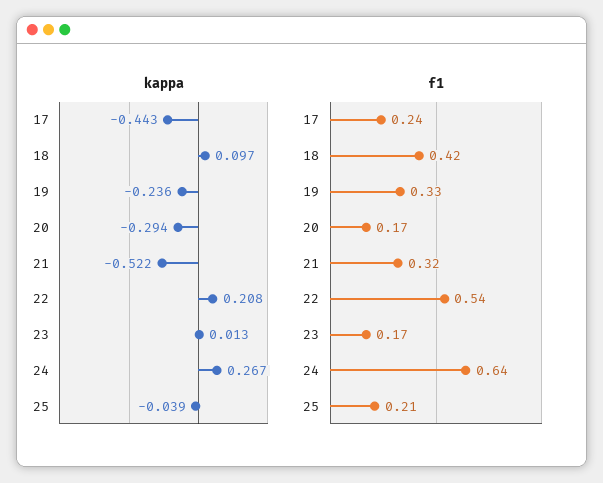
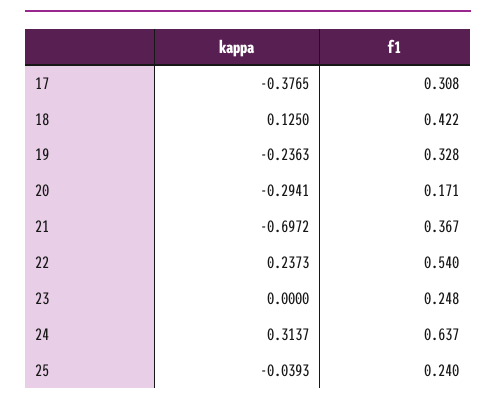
kappa, 17: -0.443 -> -0.3765
kappa, 18: 0.097 -> 0.125
kappa, 21: -0.522 -> -0.6972
kappa, 22: 0.208 -> 0.2373
kappa, 23: 0.013 -> 0
kappa, 24: 0.267 -> 0.3137
f1, 17: 0.24 -> 0.308
f1, 21: 0.32 -> 0.367
f1, 23: 0.17 -> 0.248
f1, 25: 0.21 -> 0.24

